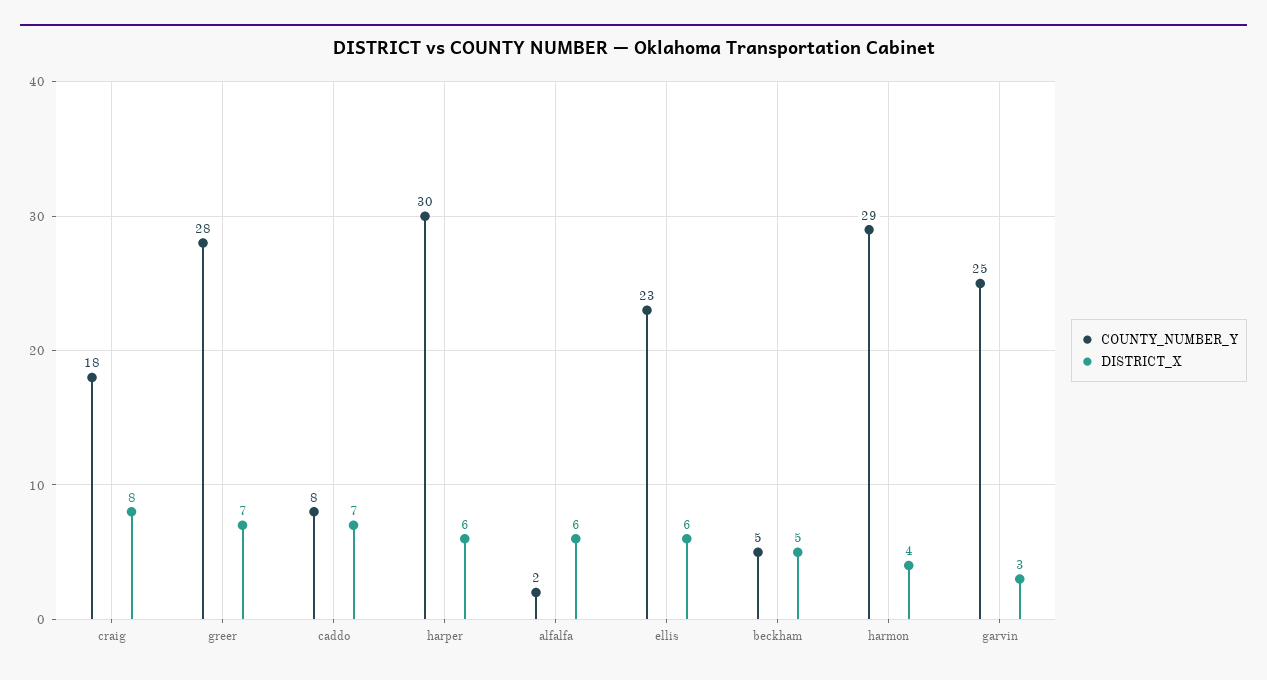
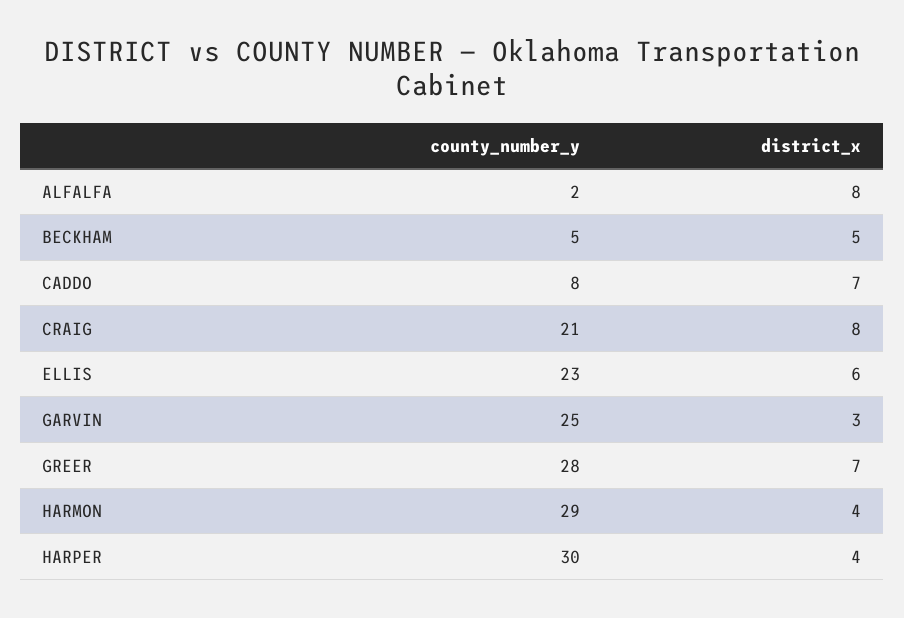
COUNTY_NUMBER_Y, craig: 18 -> 21
DISTRICT_X, harper: 6 -> 4
DISTRICT_X, alfalfa: 6 -> 8

